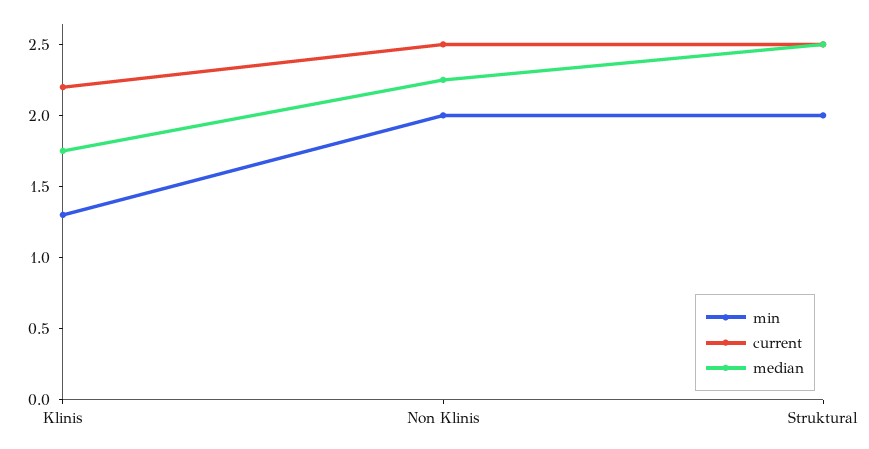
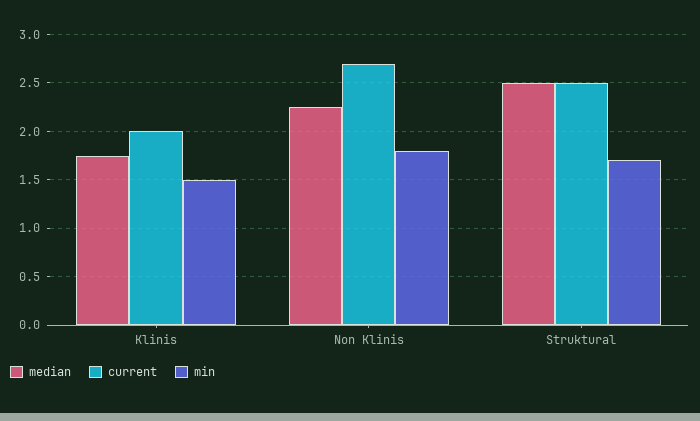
min, Klinis: 1.3 -> 1.5
current, Klinis: 2.2 -> 2
min, Non Klinis: 2 -> 1.8
current, Non Klinis: 2.5 -> 2.7
min, Struktural: 2 -> 1.7

